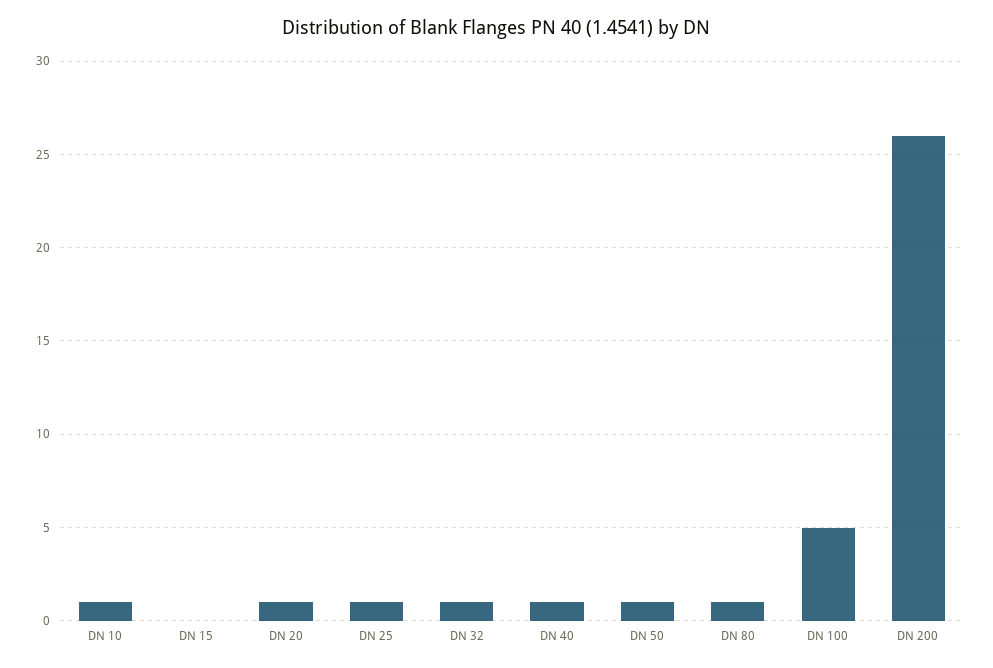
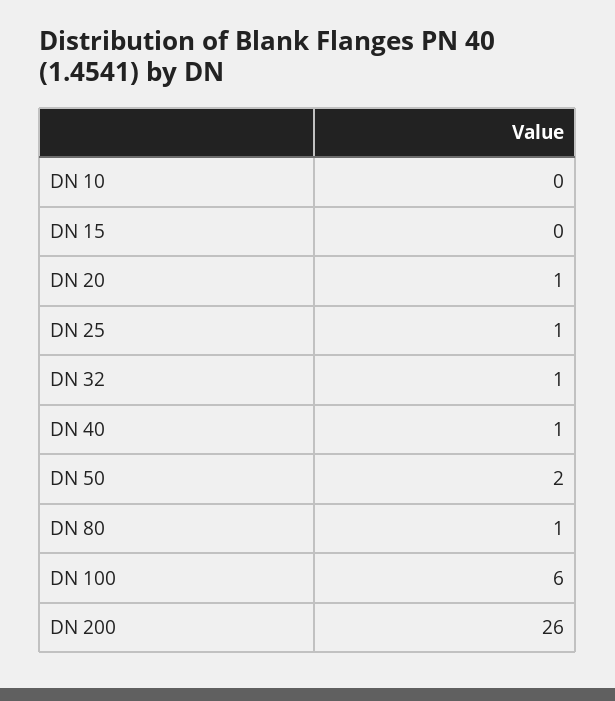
DN 10: 1 -> 0
DN 50: 1 -> 2
DN 100: 5 -> 6

